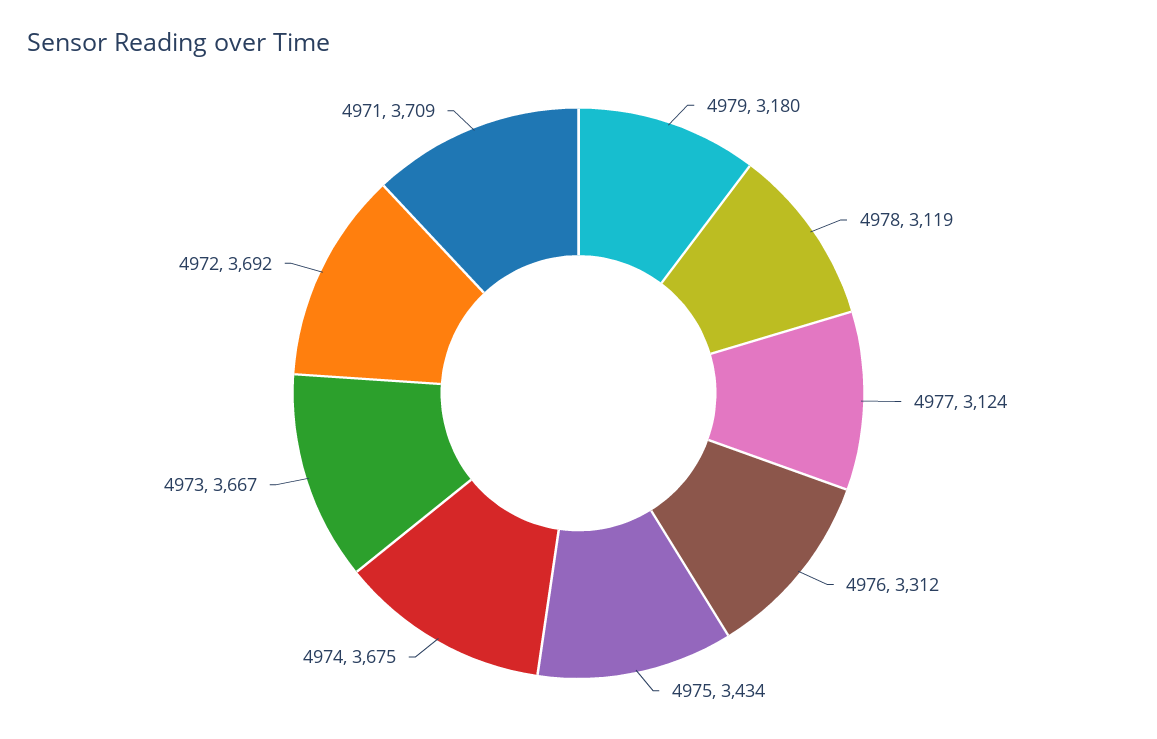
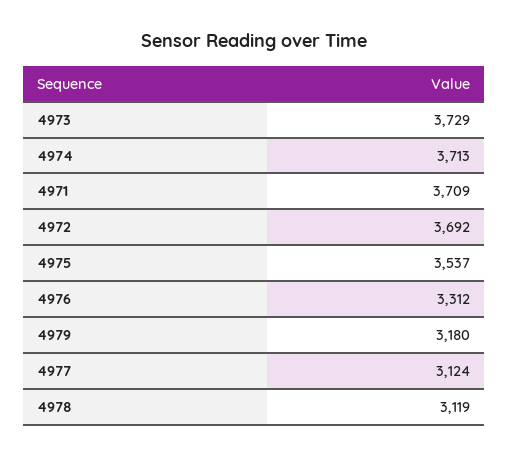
4975: 3434 -> 3537
4974: 3675 -> 3713
4973: 3667 -> 3729

